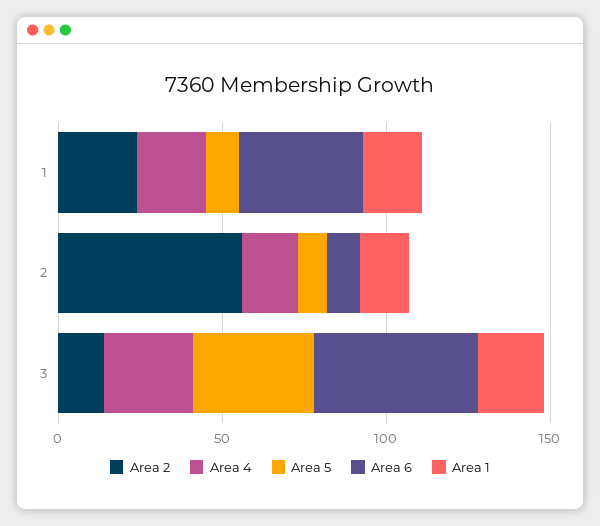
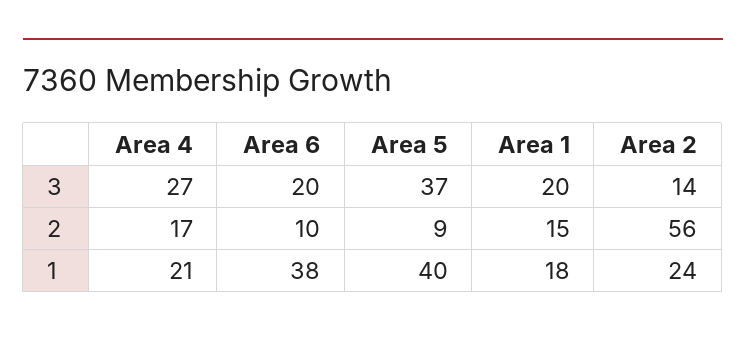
Area 5, 1: 10 -> 40
Area 6, 3: 50 -> 20

